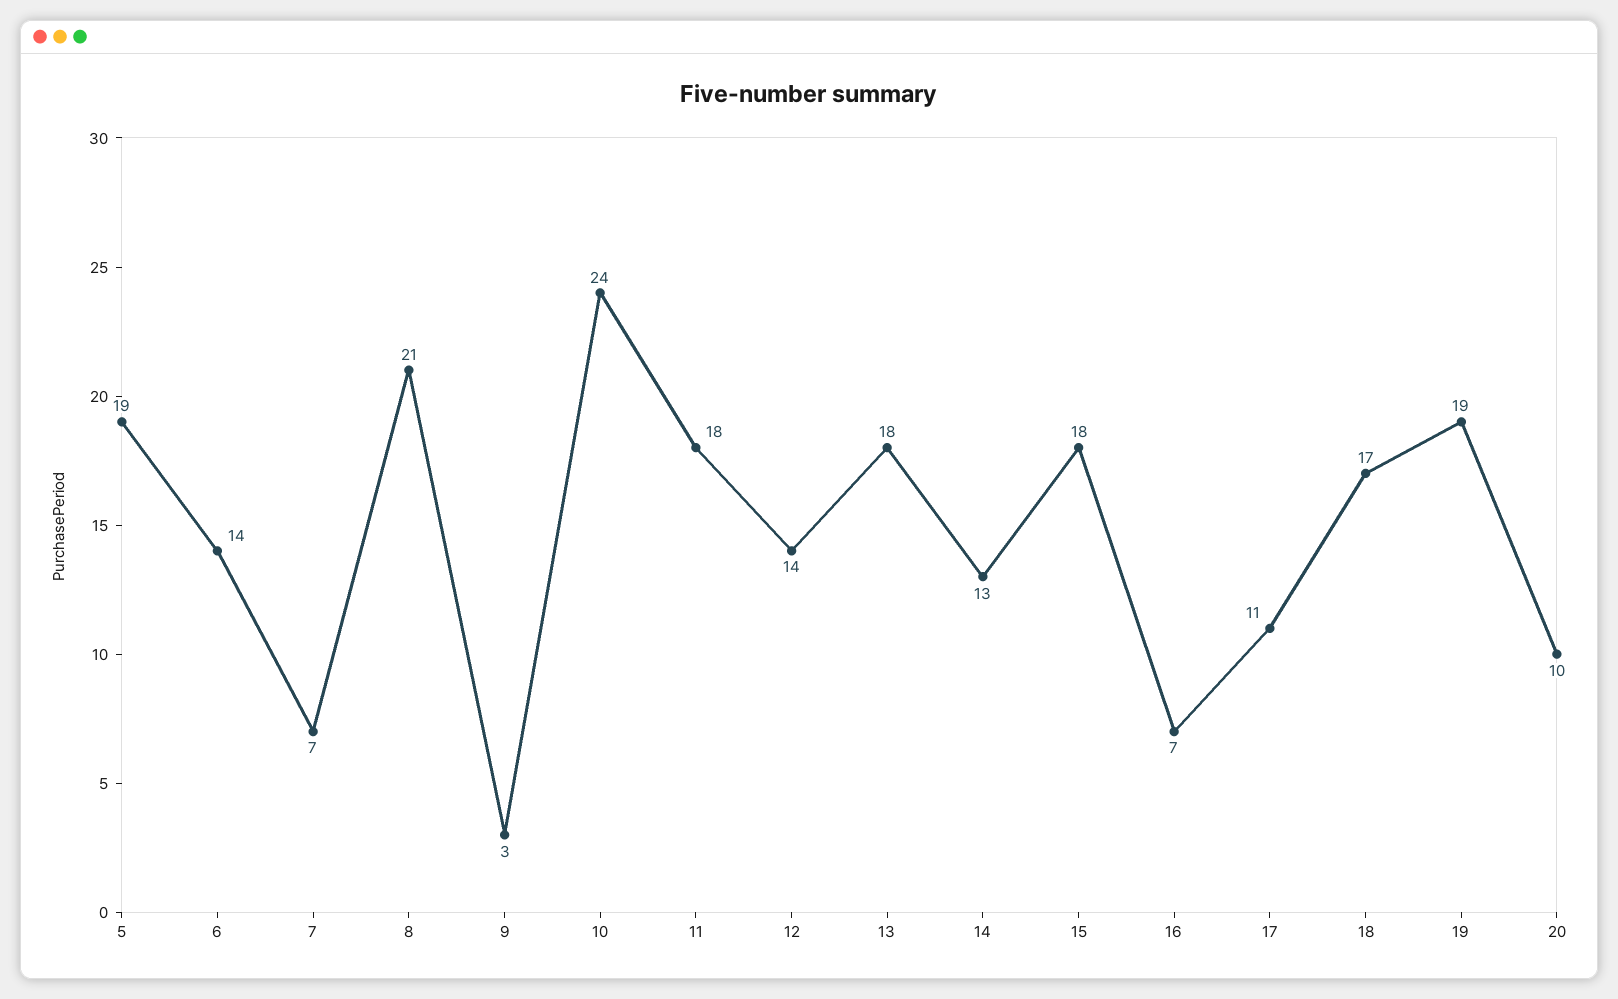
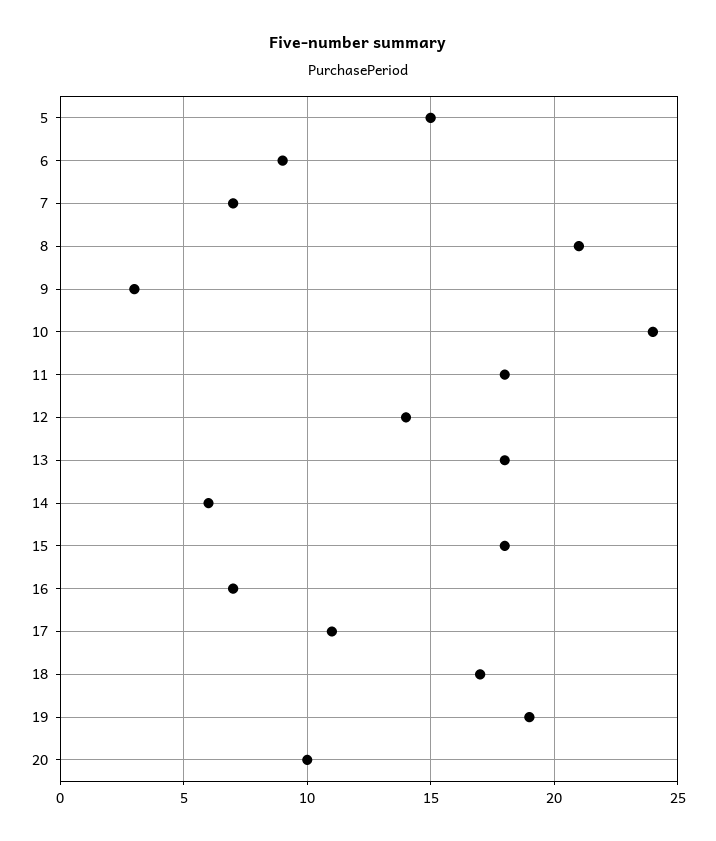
5: 19 -> 15
6: 14 -> 9
14: 13 -> 6

